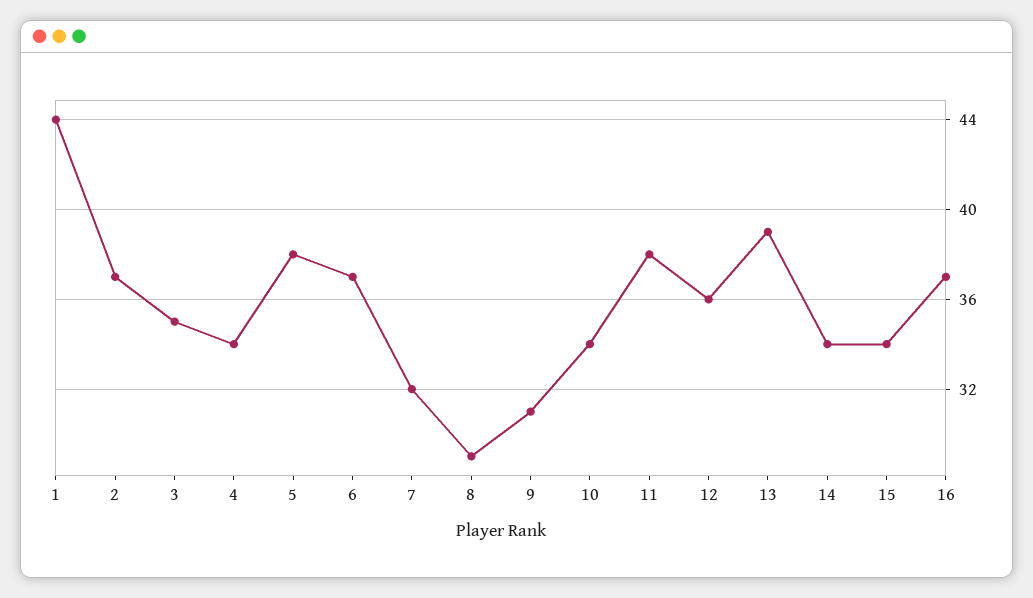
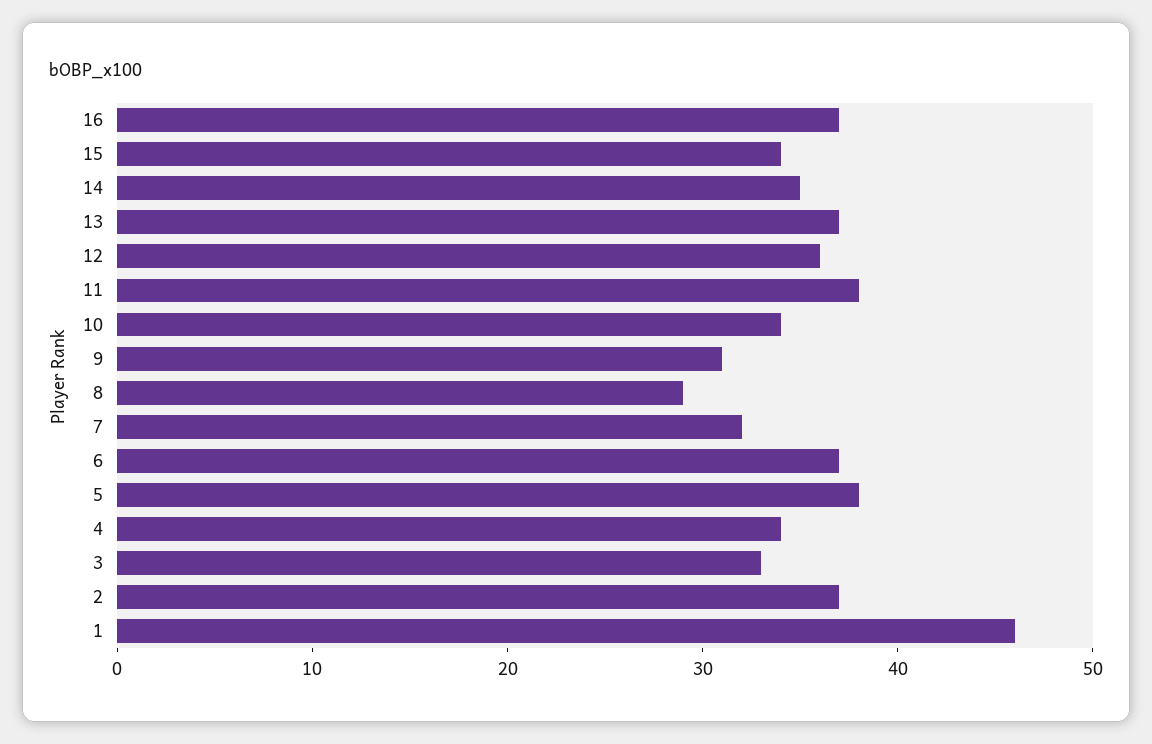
1: 44 -> 46
3: 35 -> 33
13: 39 -> 37
14: 34 -> 35

